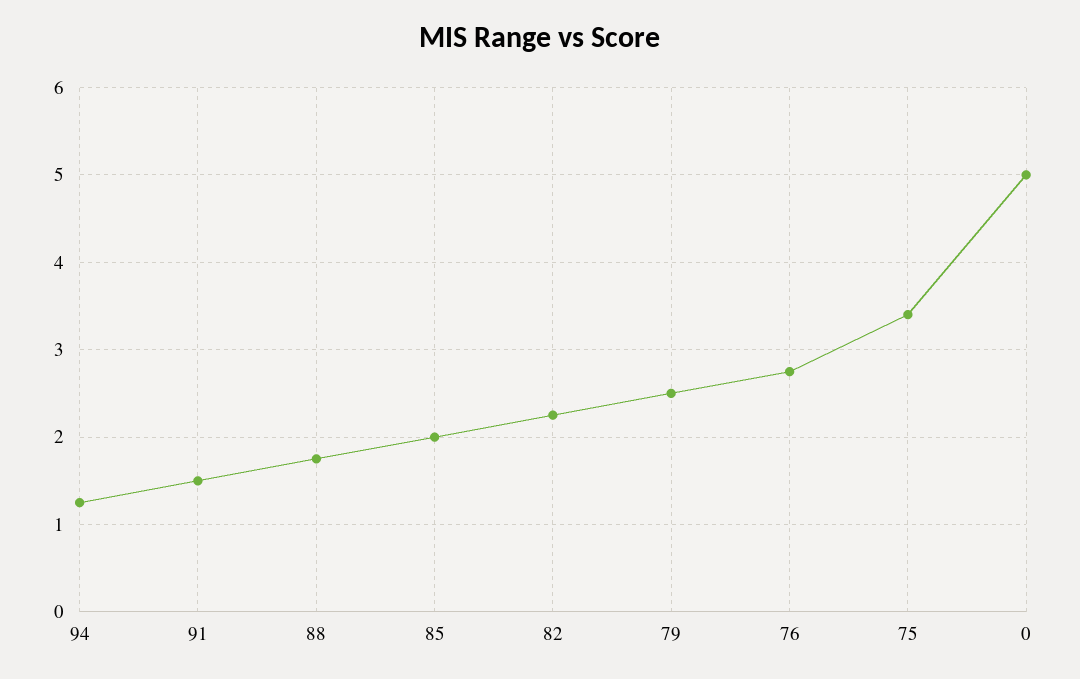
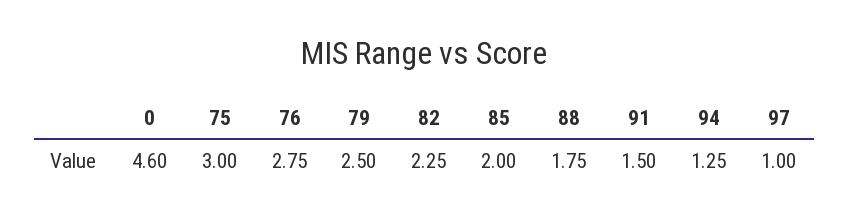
75: 3.4 -> 3
0: 5 -> 4.6
97: none -> 1

